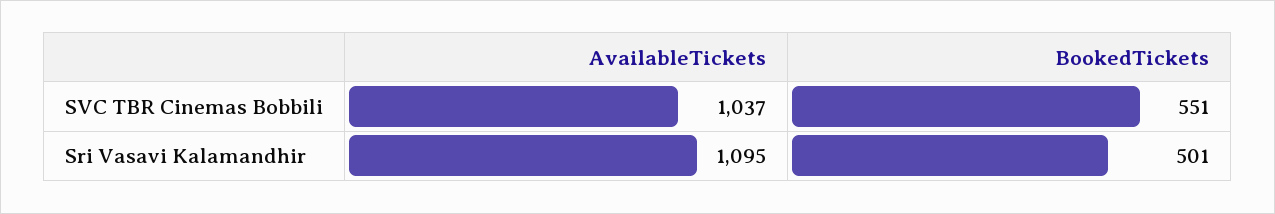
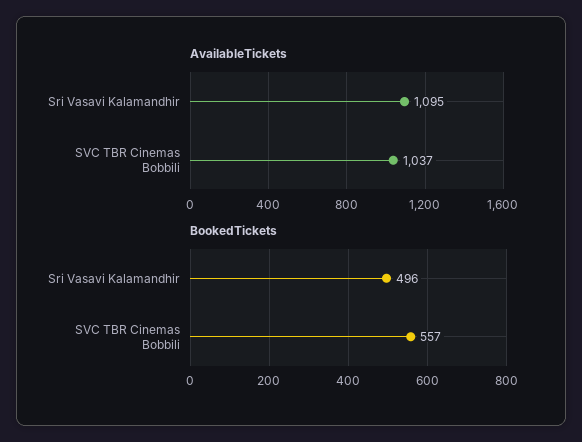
BookedTickets, SVC TBR Cinemas Bobbili: 551 -> 557
BookedTickets, Sri Vasavi Kalamandhir: 501 -> 496

